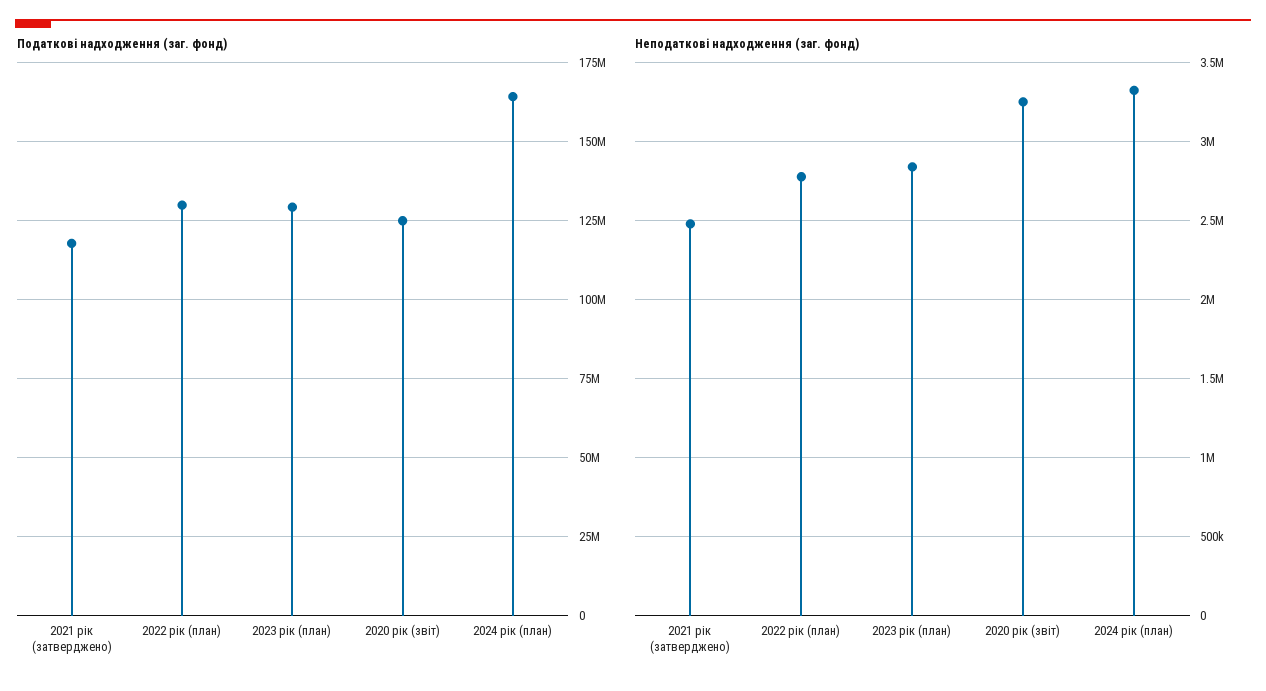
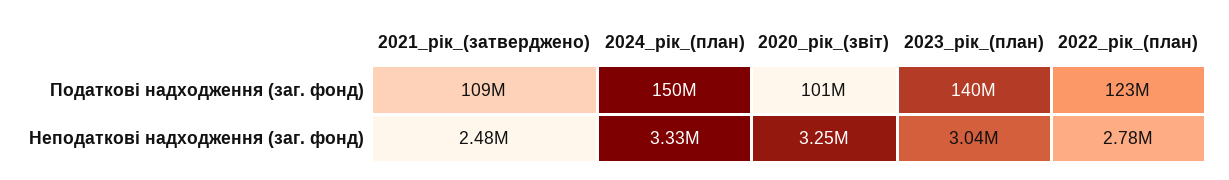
Податкові надходження (заг. фонд), 2021 рік (затверджено): 117500000 -> 109000000
Податкові надходження (заг. фонд), 2022 рік (план): 130000000 -> 123000000
Податкові надходження (заг. фонд), 2023 рік (план): 130000000 -> 140000000
Податкові надходження (заг. фонд), 2020 рік (звіт): 125000000 -> 101000000
Податкові надходження (заг. фонд), 2024 рік (план): 165000000 -> 150000000
Неподаткові надходження (заг. фонд), 2023 рік (план): 2850000 -> 3040000

